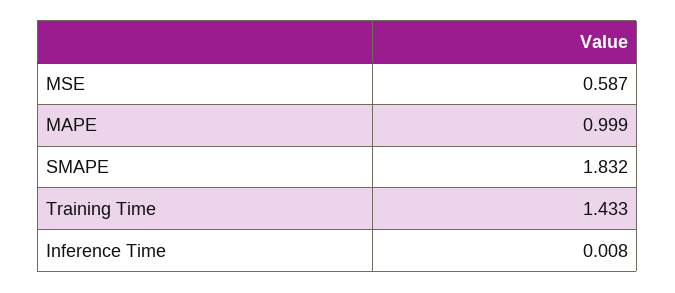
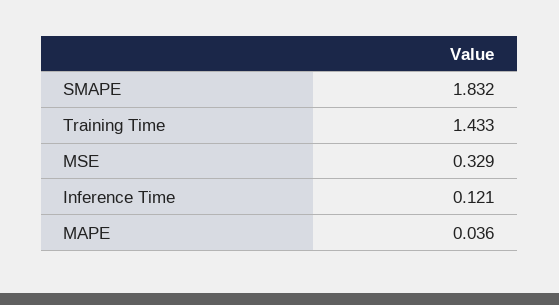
MSE: 0.587 -> 0.329
MAPE: 0.999 -> 0.036
Inference Time: 0.008 -> 0.121

